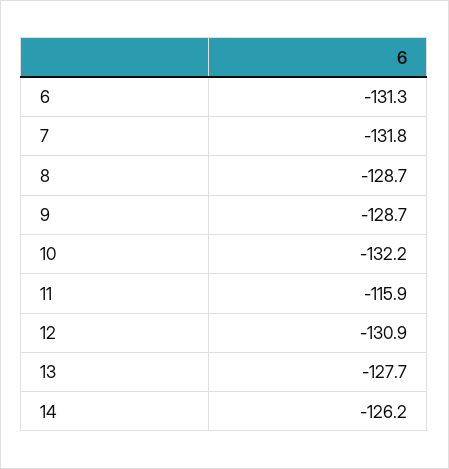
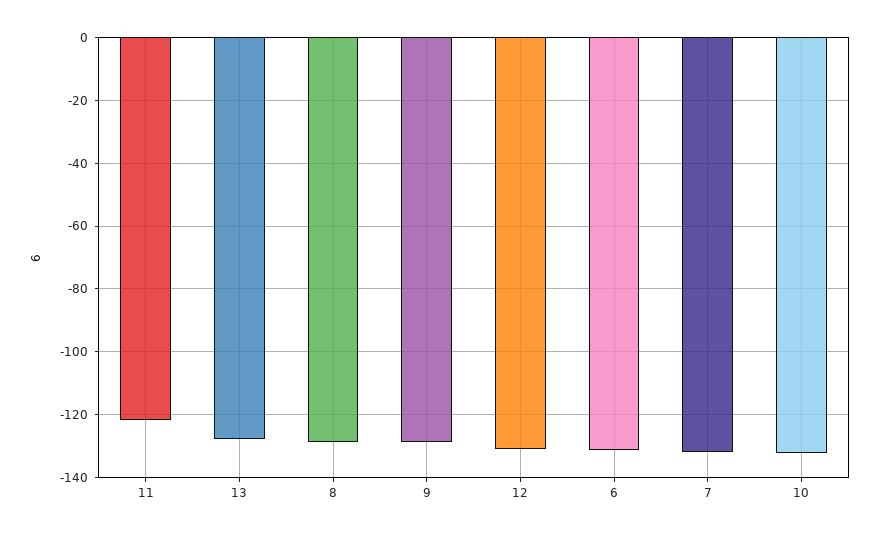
11: -115.9 -> -122
14: -126.2 -> none

